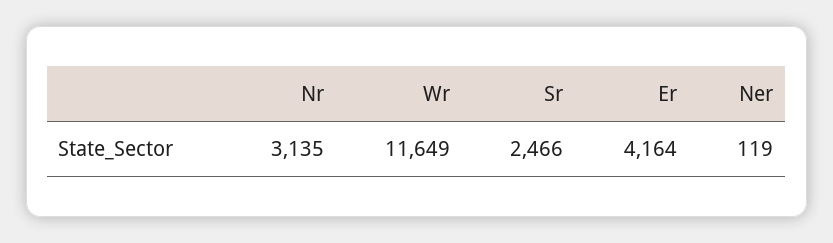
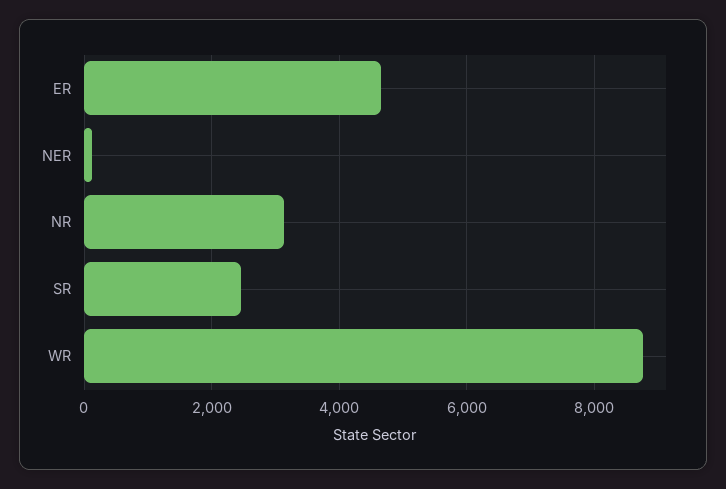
Wr: 11649 -> 8800
Er: 4164 -> 4600

